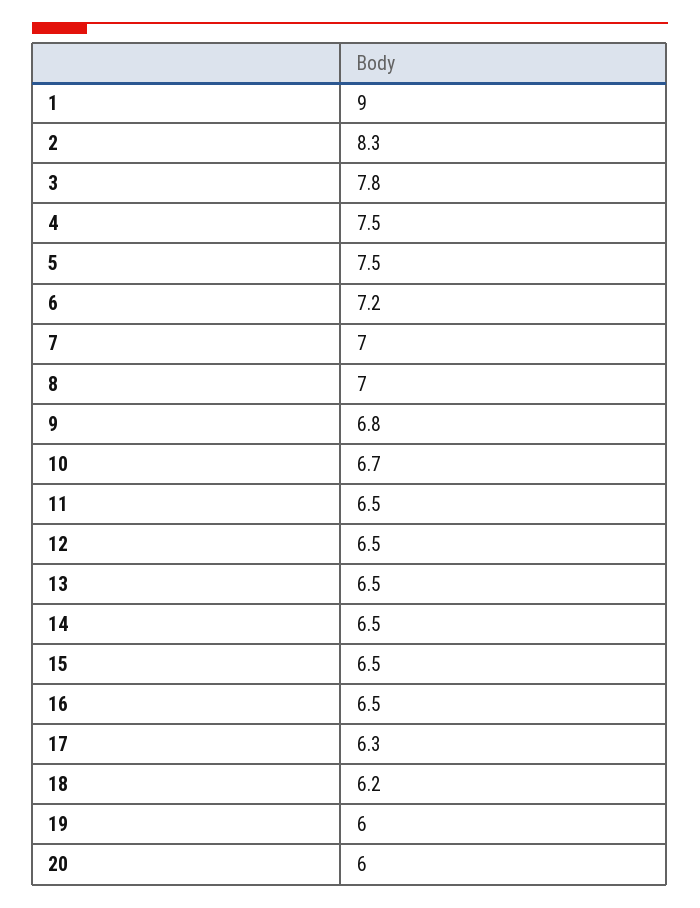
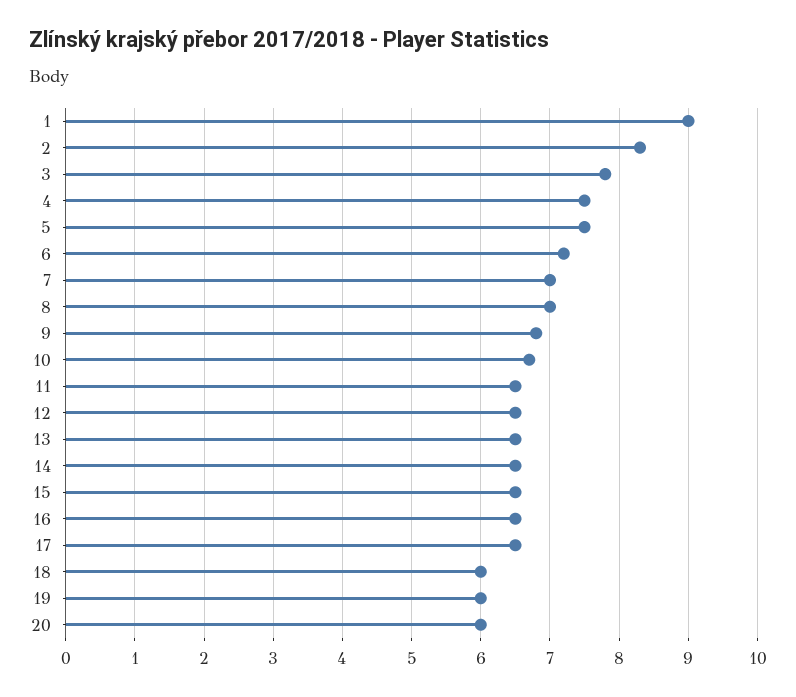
17: 6.3 -> 6.5
18: 6.2 -> 6

